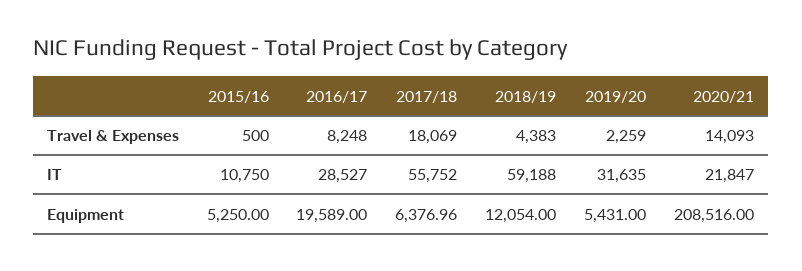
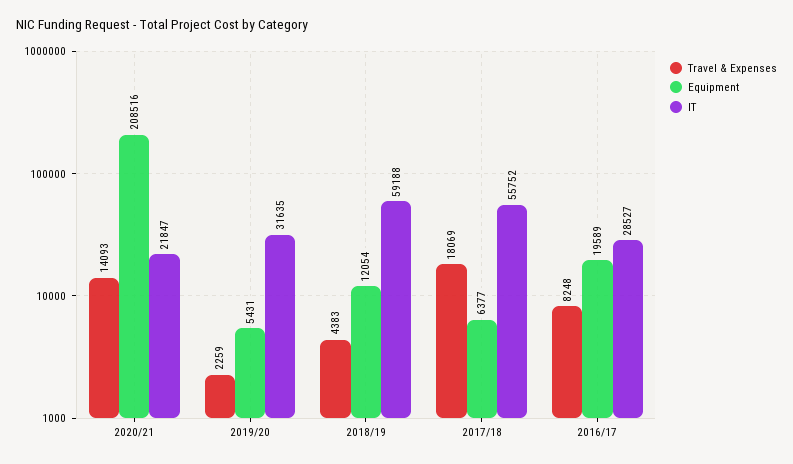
Travel & Expenses, 2015/16: 500 -> none
IT, 2015/16: 10750 -> none
Equipment, 2015/16: 5250 -> none

